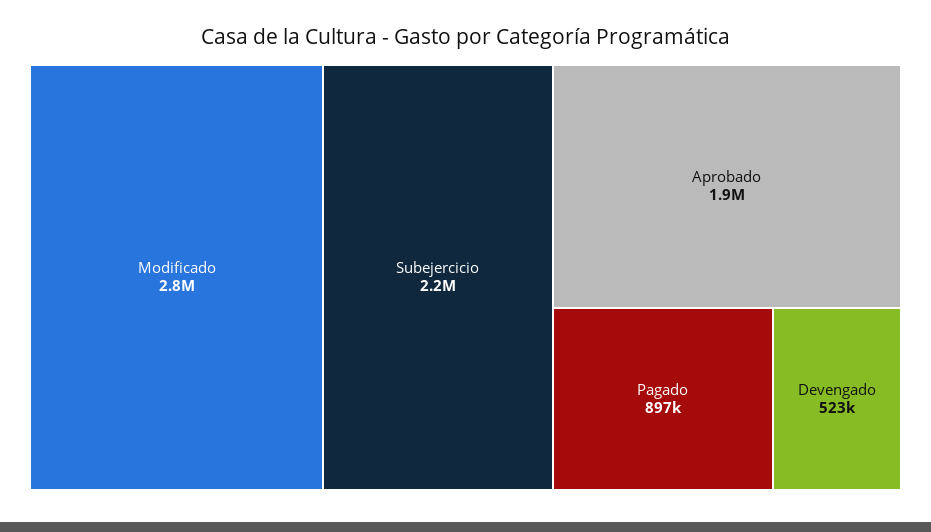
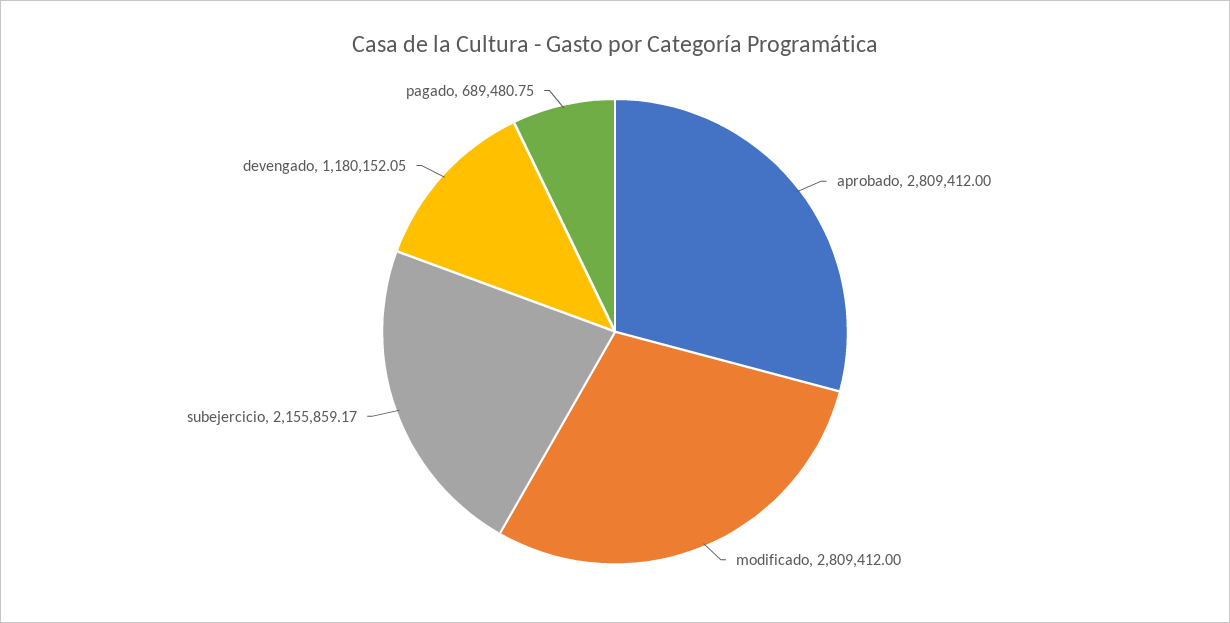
Aprobado: 1900000 -> 2809412
Pagado: 897000 -> 689480.75
Devengado: 523000 -> 1180152.05

